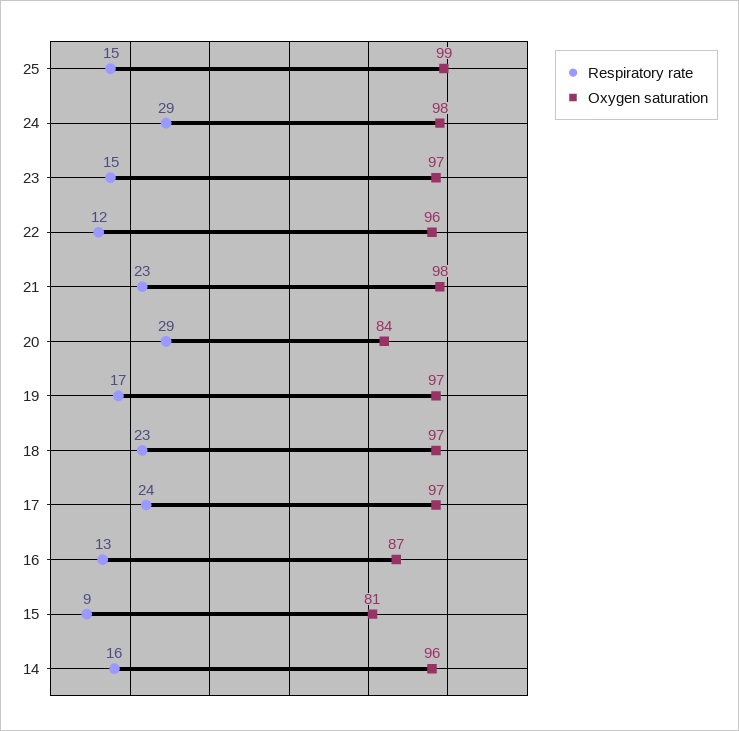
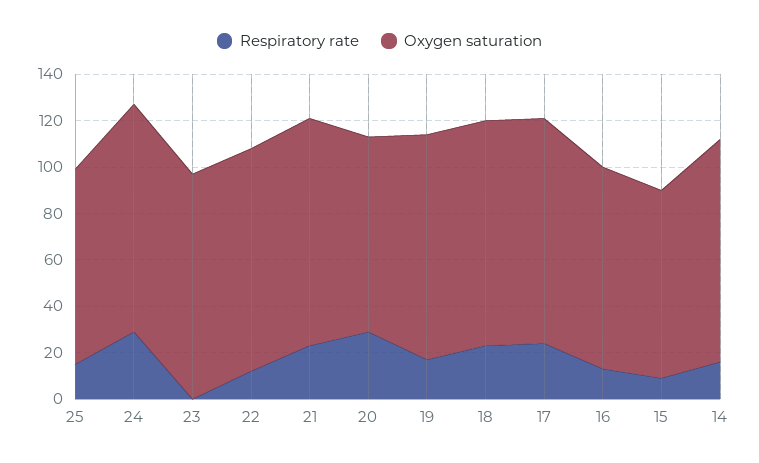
Oxygen saturation, 25: 99 -> 85
Respiratory rate, 23: 15 -> 0

